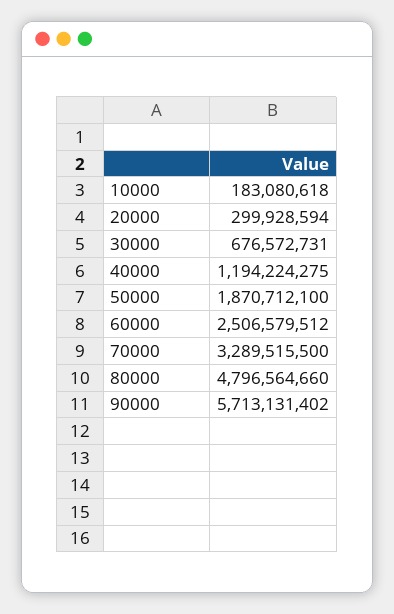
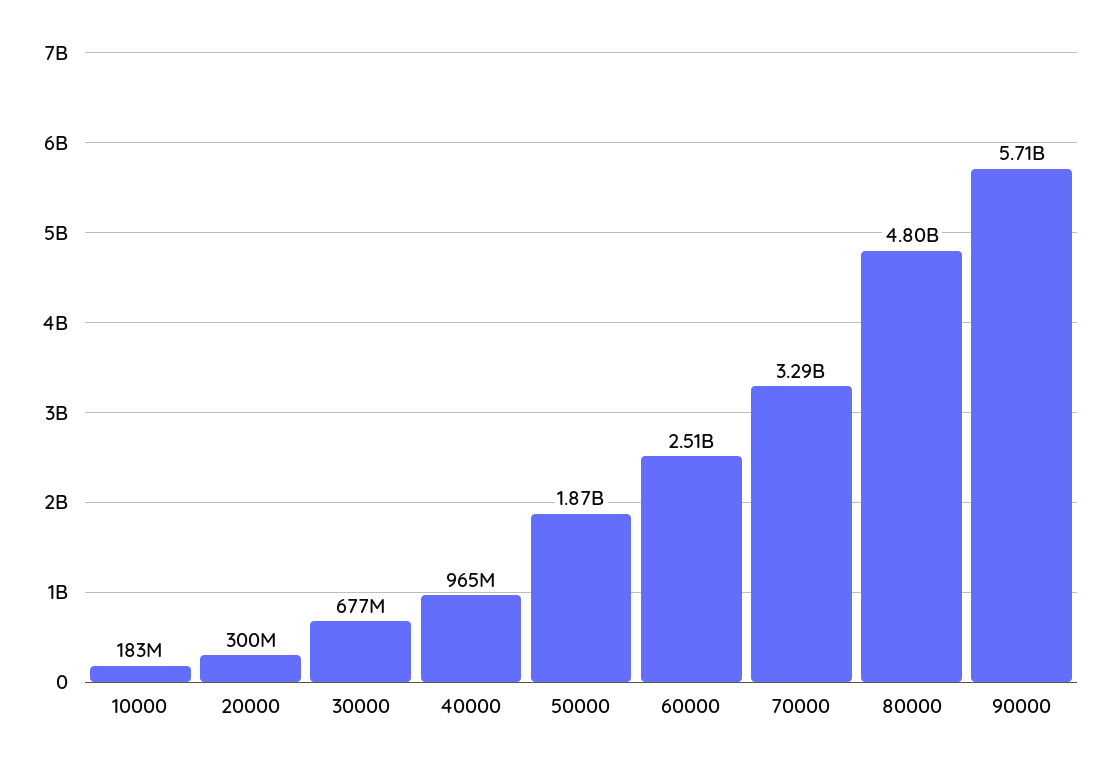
40000: 1194224275 -> 965000000

